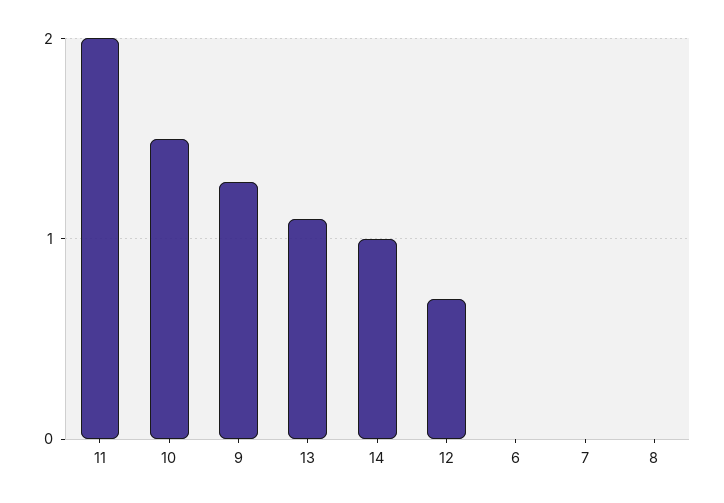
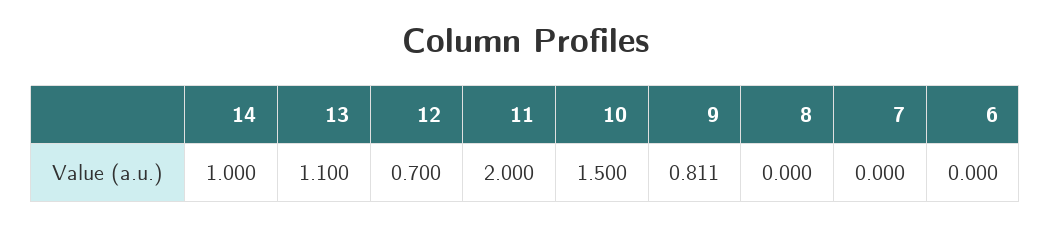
9: 1.3 -> 0.811

